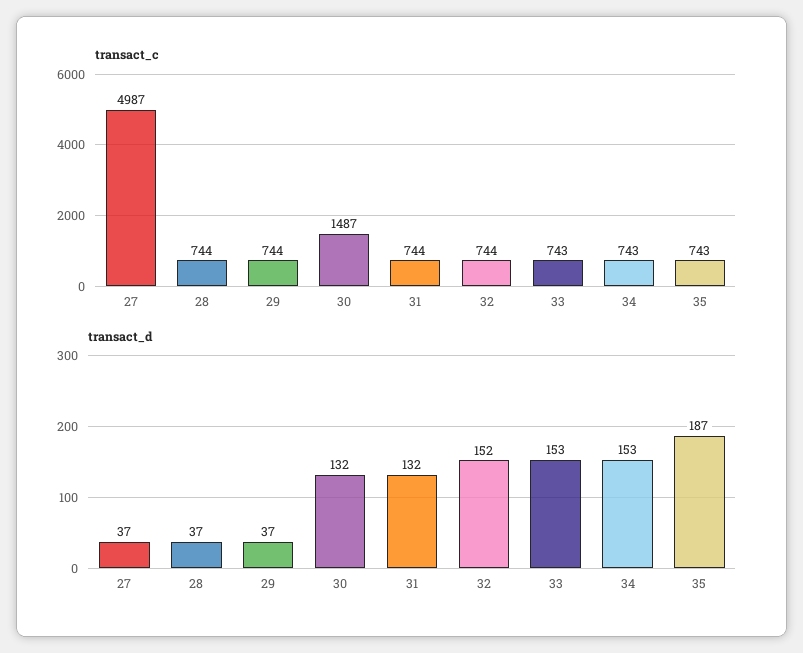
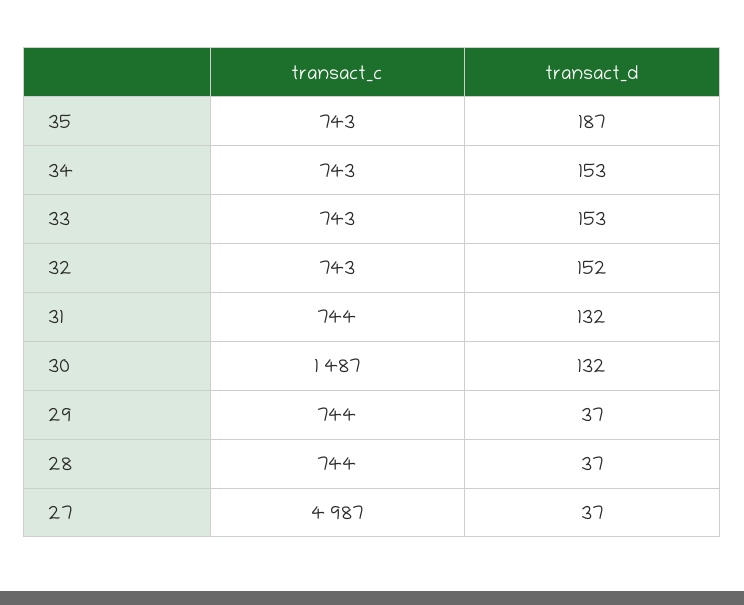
transact_c, 32: 744 -> 743

